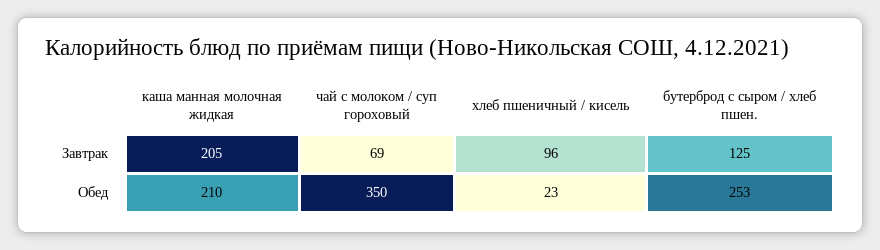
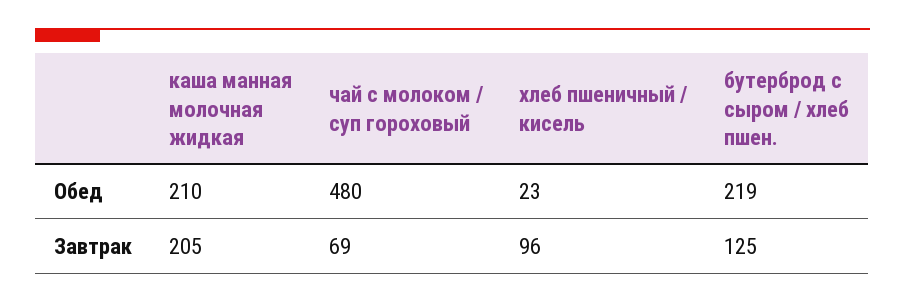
чай с молоком / суп гороховый, Обед: 350 -> 480
бутерброд с сыром / хлеб пшен., Обед: 253 -> 219

